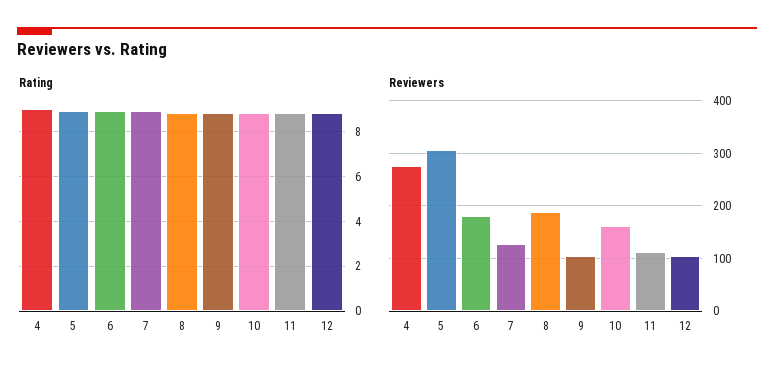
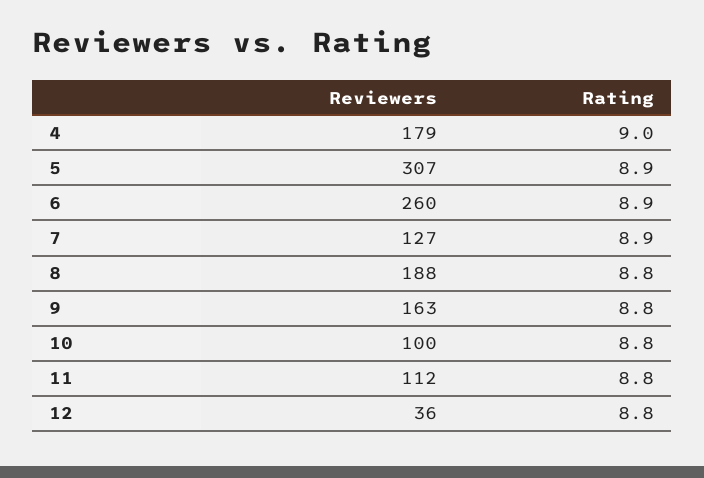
Reviewers, 4: 280 -> 179
Reviewers, 6: 180 -> 260
Reviewers, 9: 100 -> 163
Reviewers, 10: 160 -> 100
Reviewers, 12: 100 -> 36

